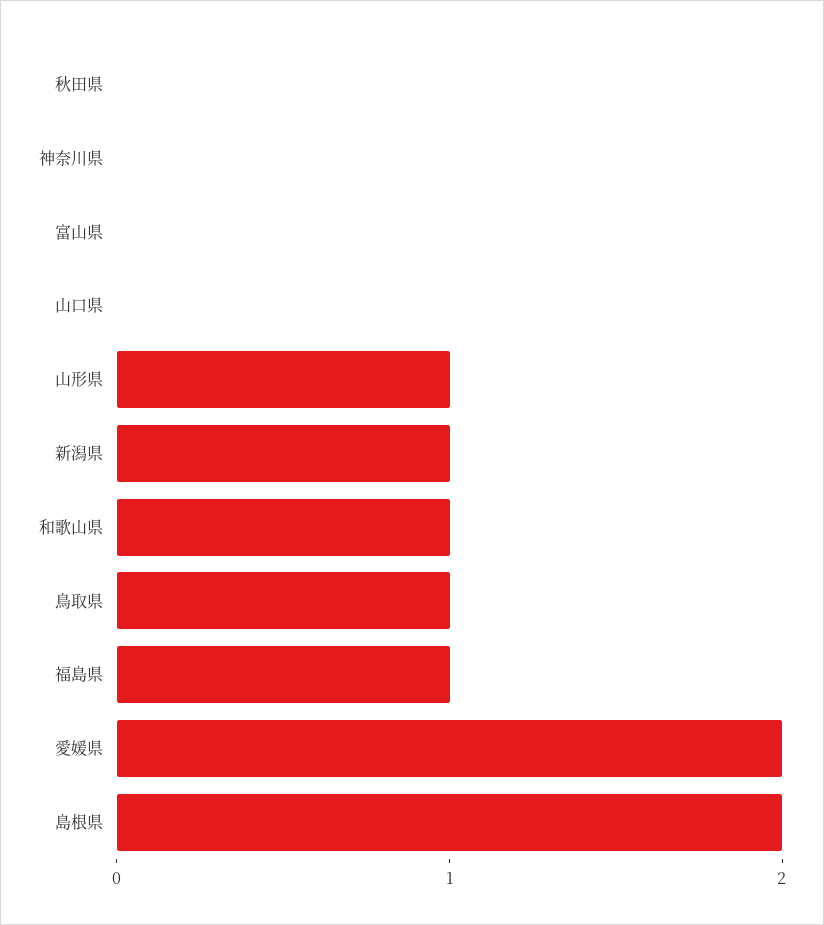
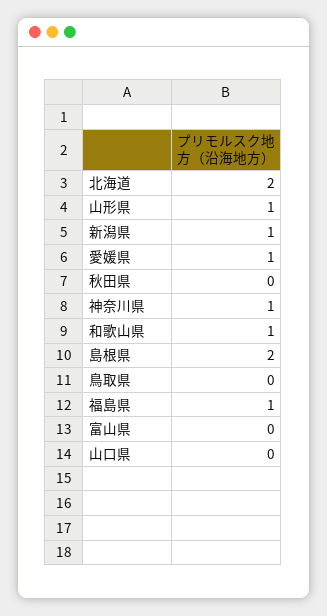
神奈川県: 0 -> 1
鳥取県: 1 -> 0
愛媛県: 2 -> 1
北海道: none -> 2

